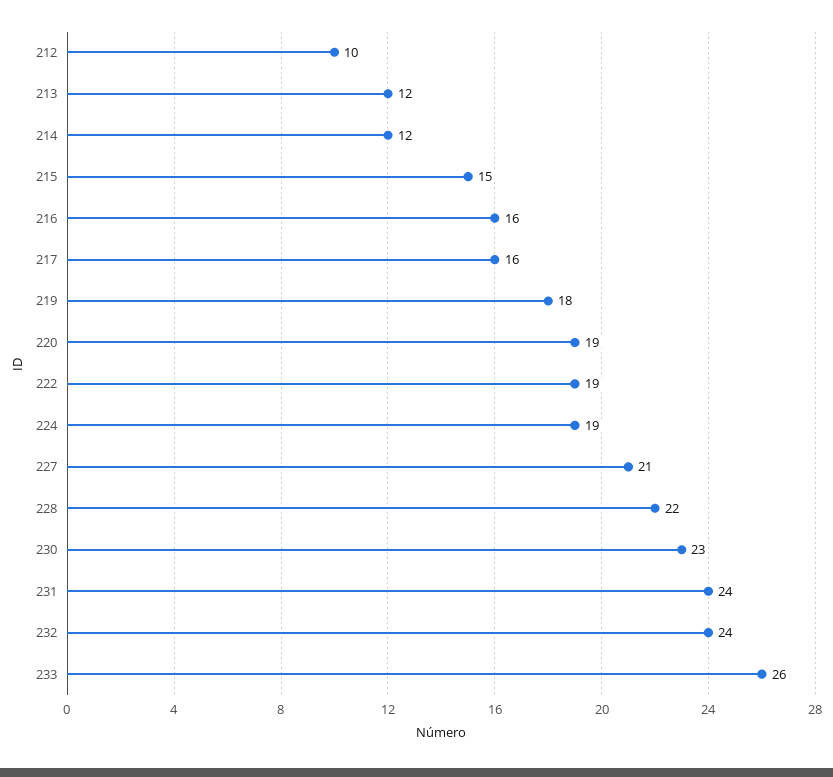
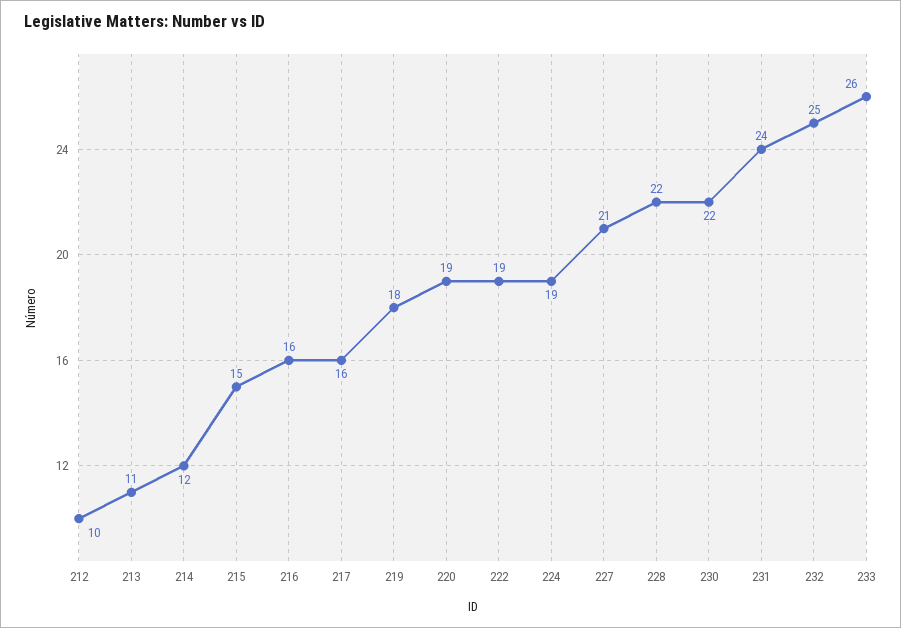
213: 12 -> 11
230: 23 -> 22
232: 24 -> 25

